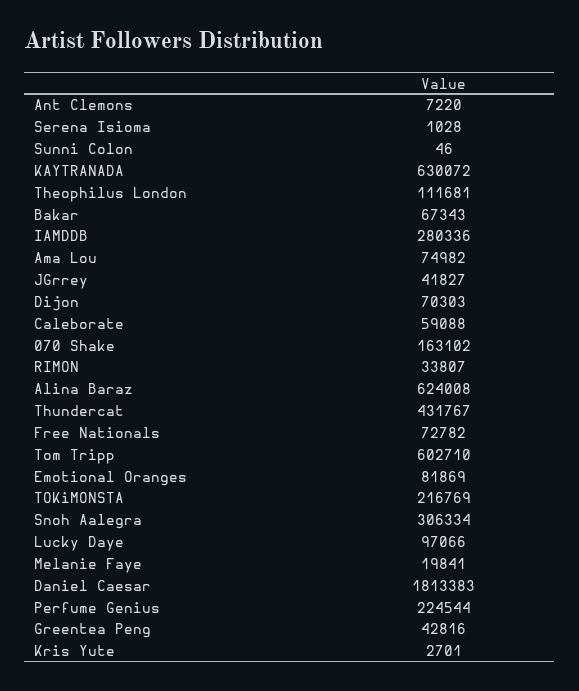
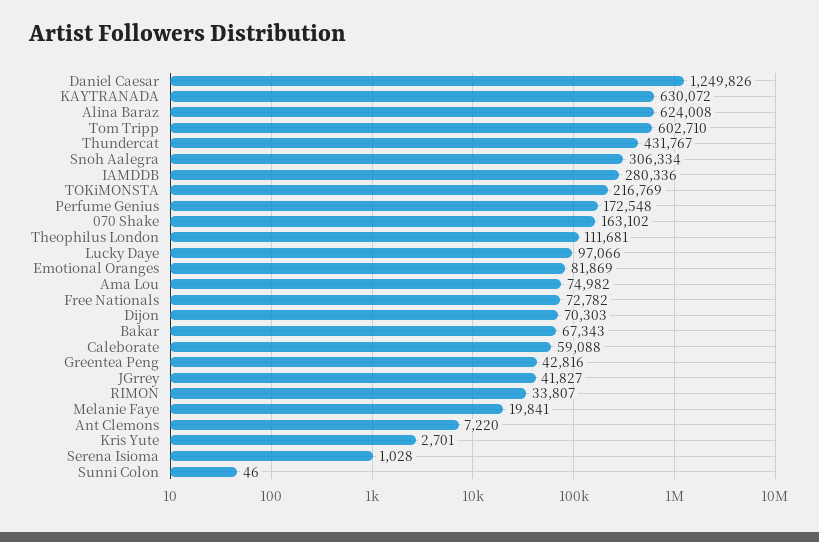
Daniel Caesar: 1813383 -> 1249826
Perfume Genius: 224544 -> 172548

